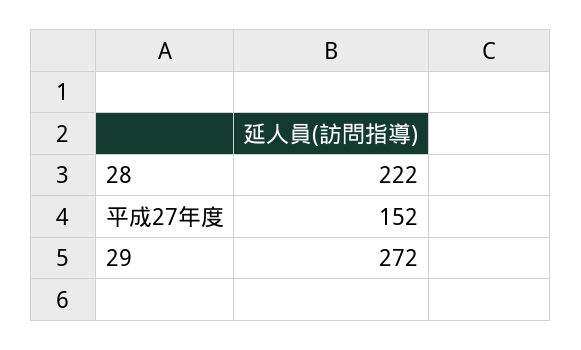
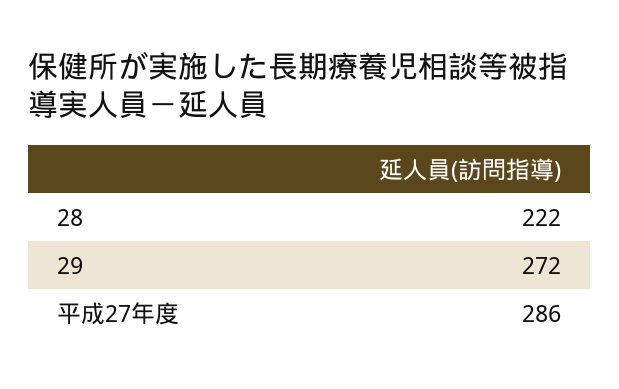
平成27年度: 152 -> 286

